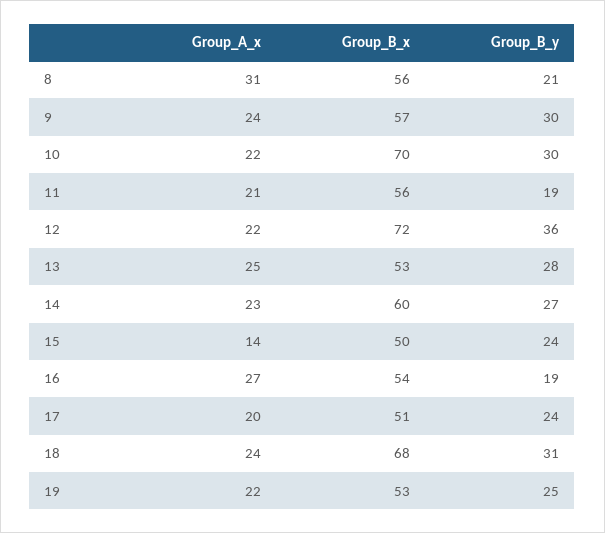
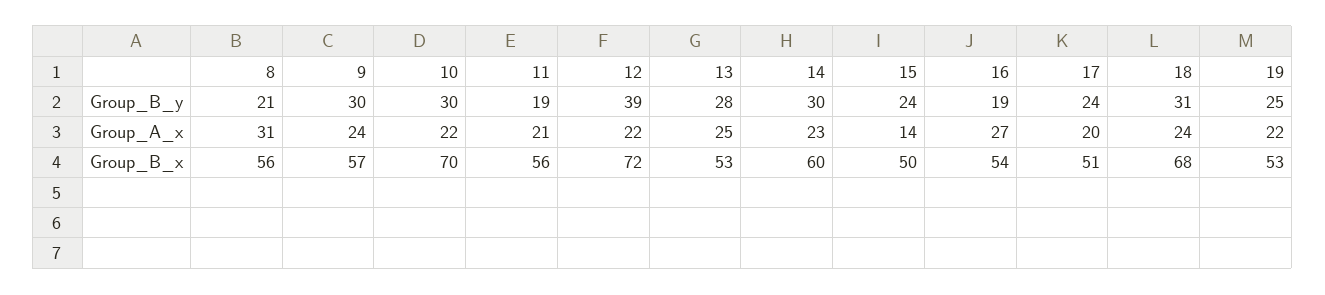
Group_B_y, 12: 36 -> 39
Group_B_y, 14: 27 -> 30

